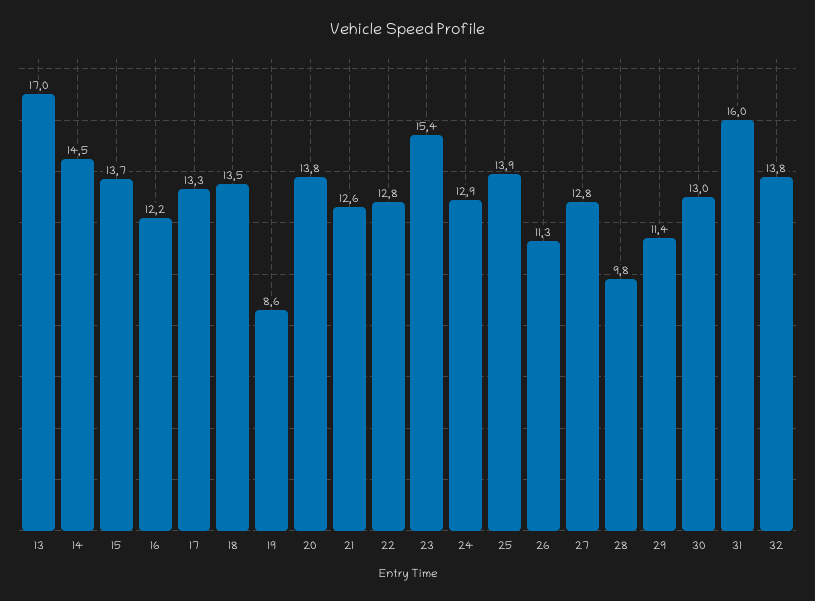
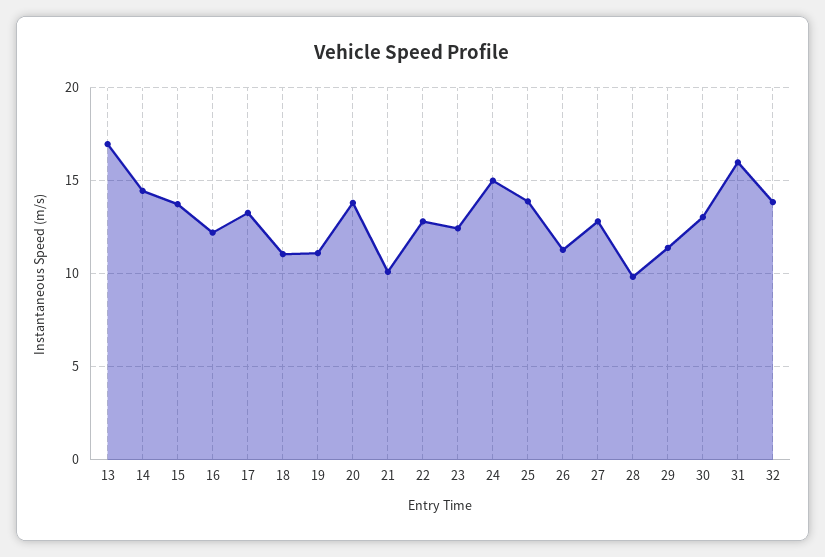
18: 13.5 -> 11
19: 8.6 -> 11
21: 12.6 -> 10
23: 15.4 -> 12.5
24: 12.9 -> 15

